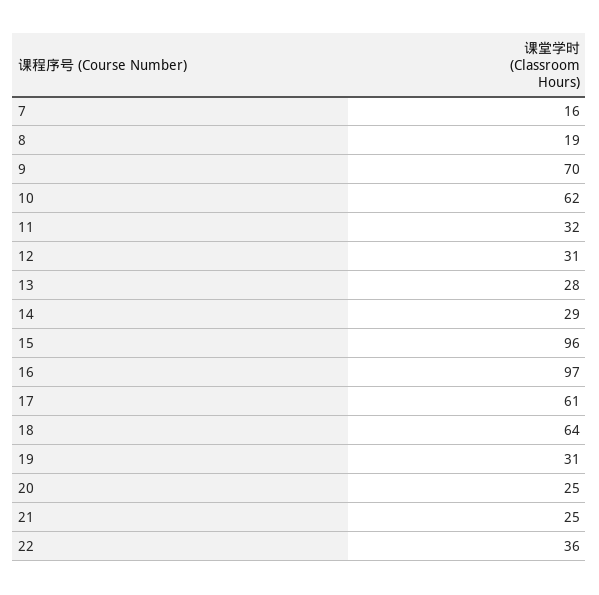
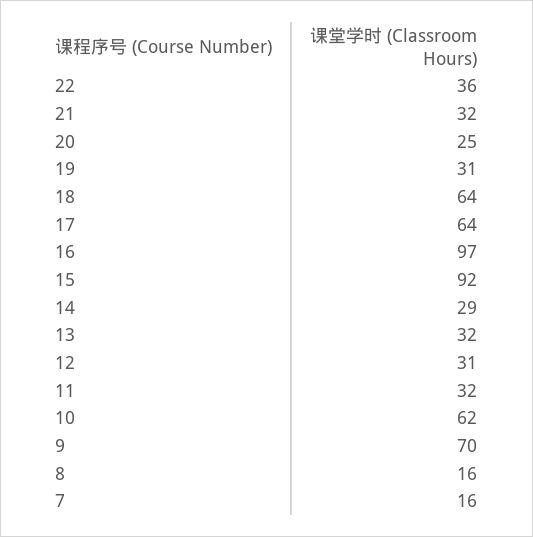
8: 19 -> 16
13: 28 -> 32
15: 96 -> 92
17: 61 -> 64
21: 25 -> 32

